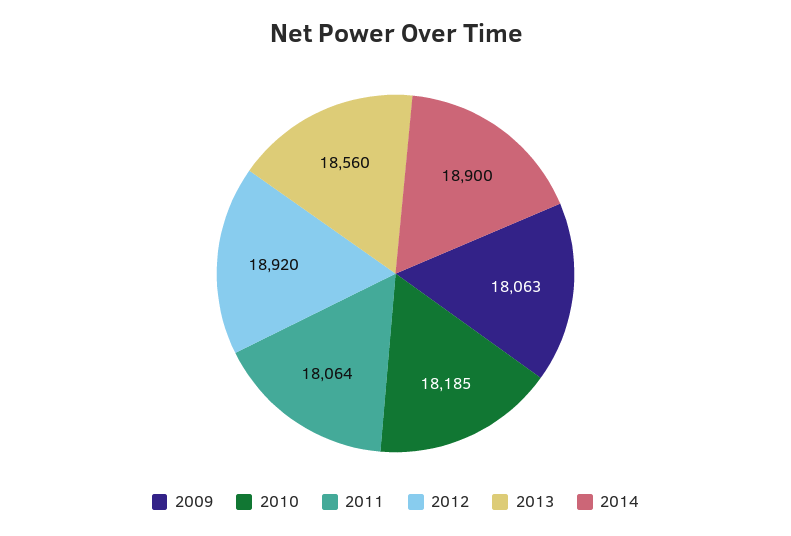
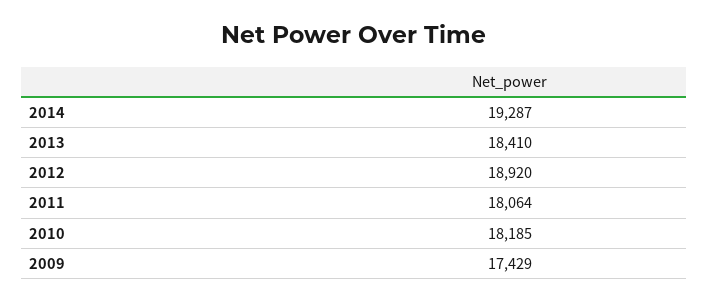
2009: 18063 -> 17429
2013: 18560 -> 18410
2014: 18900 -> 19287

